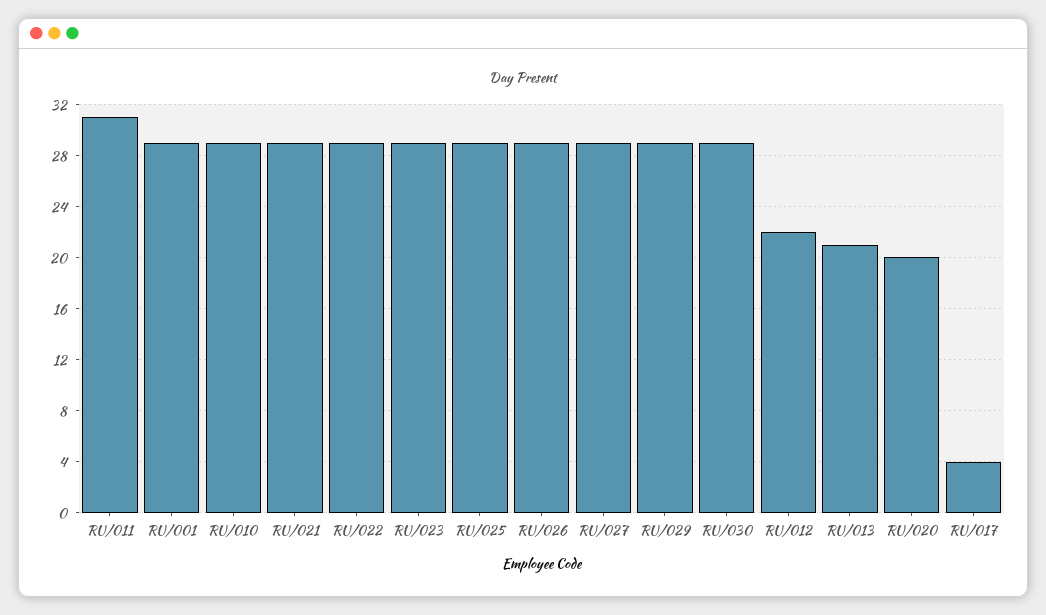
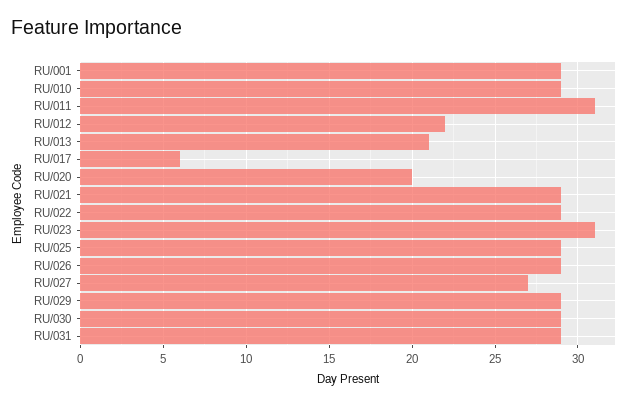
RU/023: 29 -> 31
RU/027: 29 -> 27
RU/017: 4 -> 6
RU/031: none -> 29

